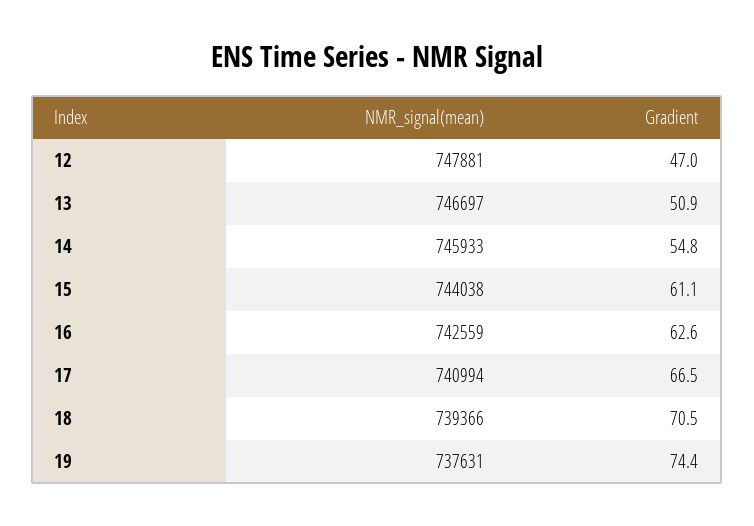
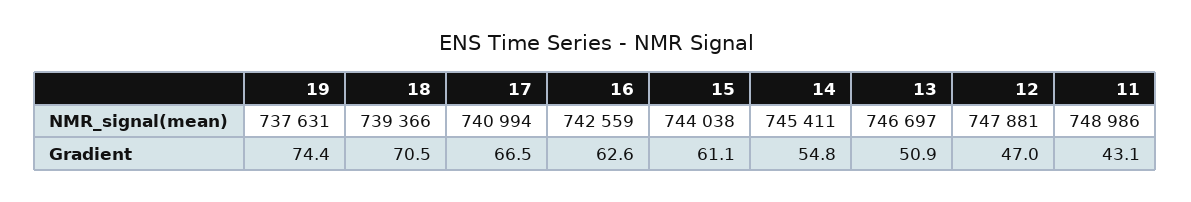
NMR_signal(mean), 14: 745933 -> 745411
NMR_signal(mean), 11: none -> 748986
Gradient, 11: none -> 43.1

